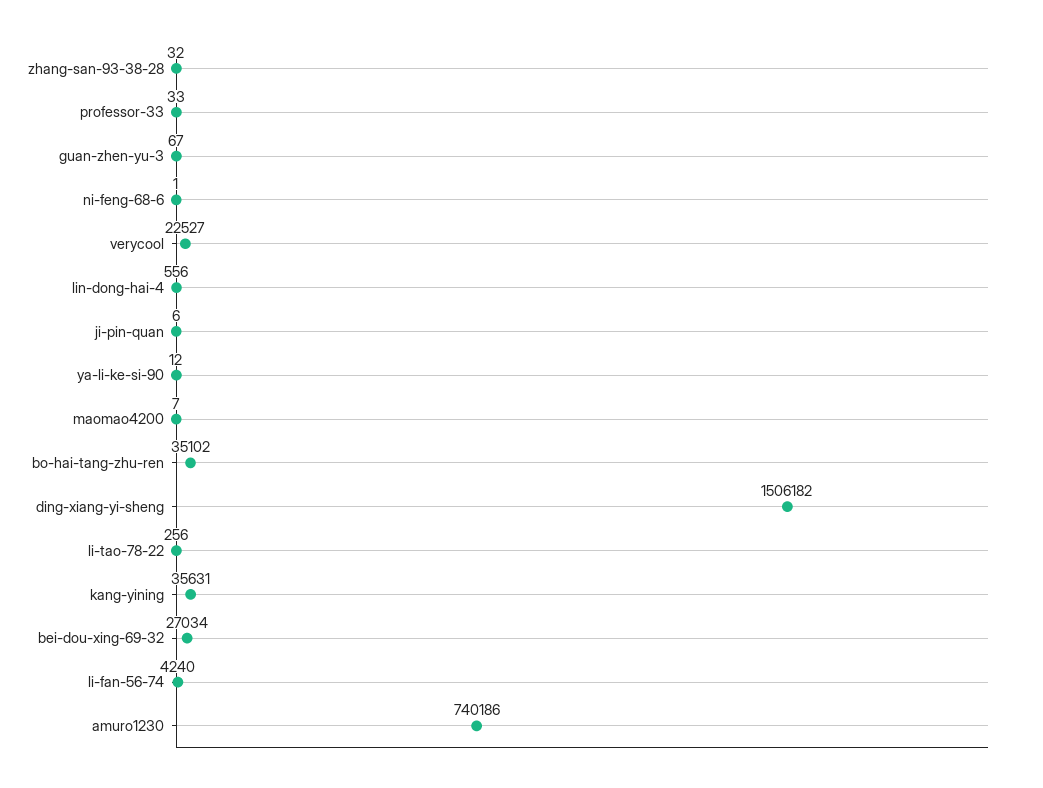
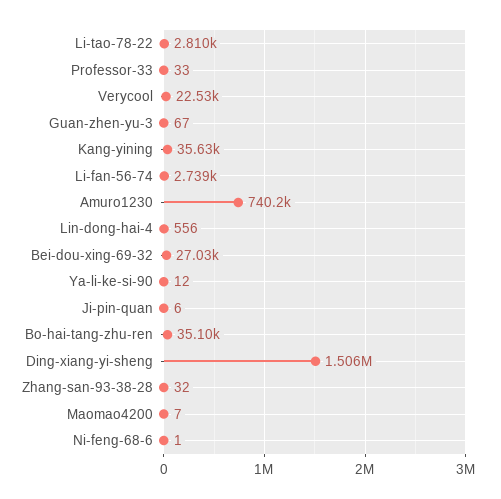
li-tao-78-22: 256 -> 2810
li-fan-56-74: 4240 -> 2739

